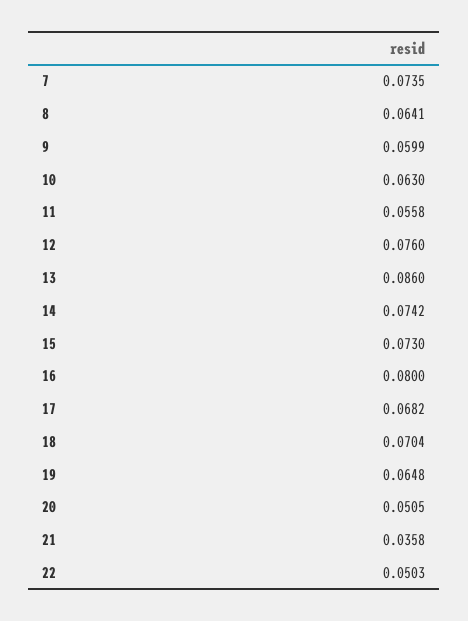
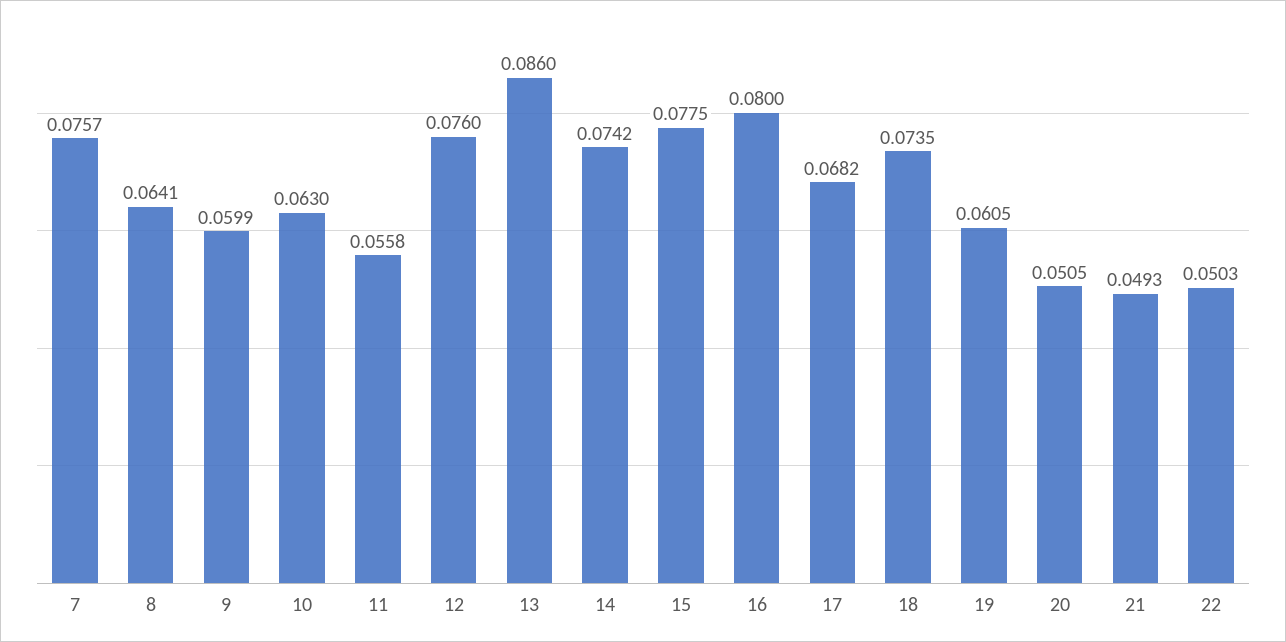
7: 0.0735 -> 0.0757
15: 0.073 -> 0.0775
18: 0.0704 -> 0.0735
19: 0.0648 -> 0.0605
21: 0.0358 -> 0.0493

